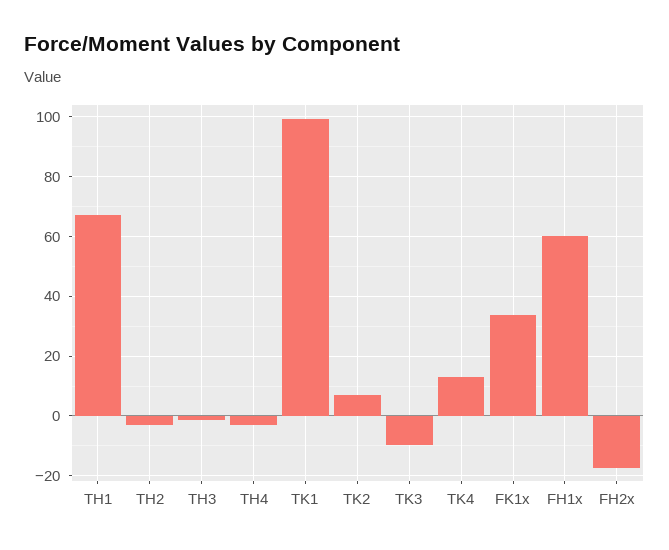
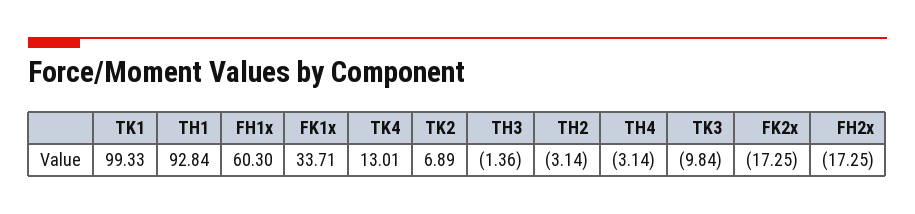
TH1: 67.5 -> 92.84
FK2x: none -> -17.25

